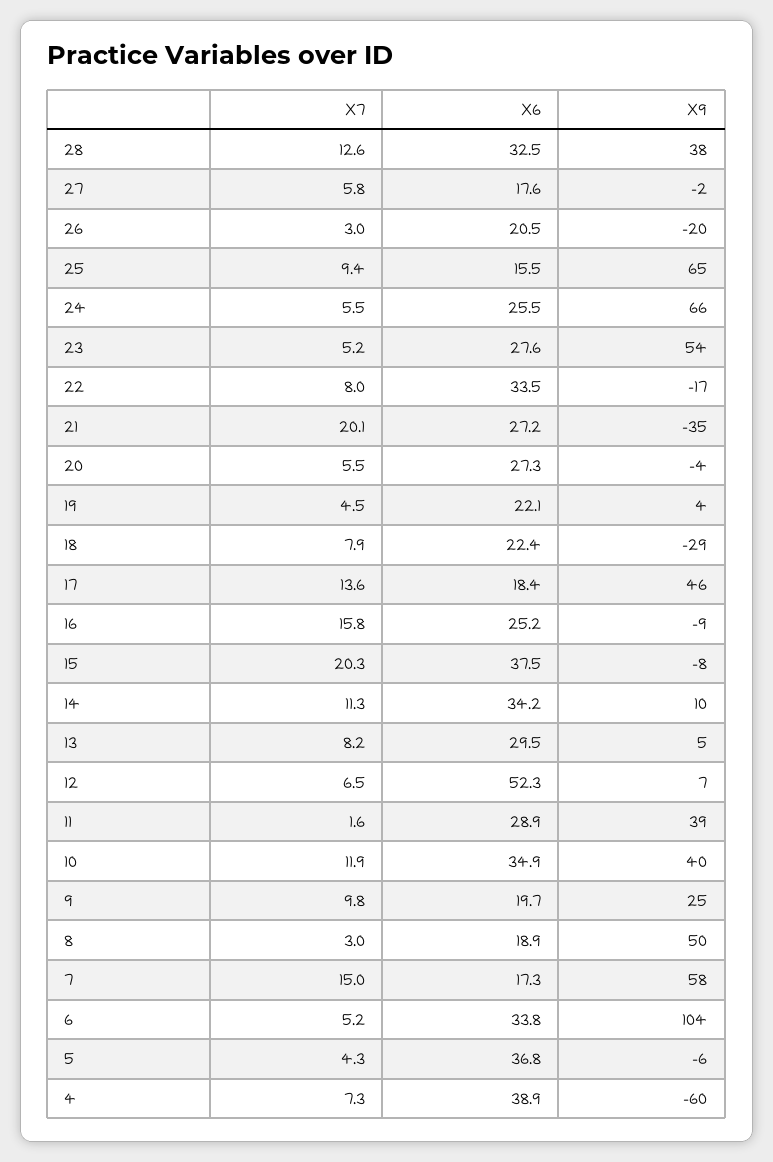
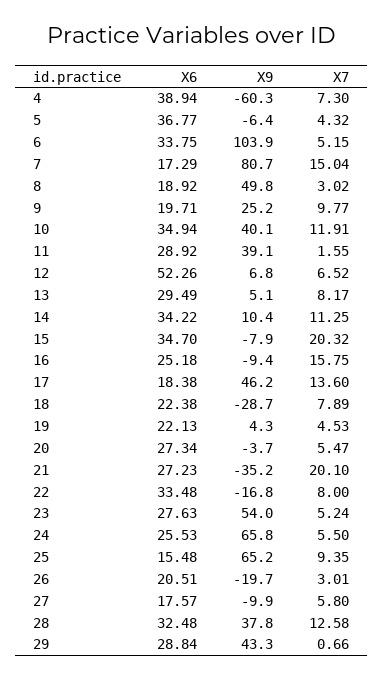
X9, 27: -2 -> -9.9
X6, 15: 37.5 -> 34.7
X9, 7: 58 -> 80.7
X6, 29: none -> 28.84
X9, 29: none -> 43.3
X7, 29: none -> 0.66

